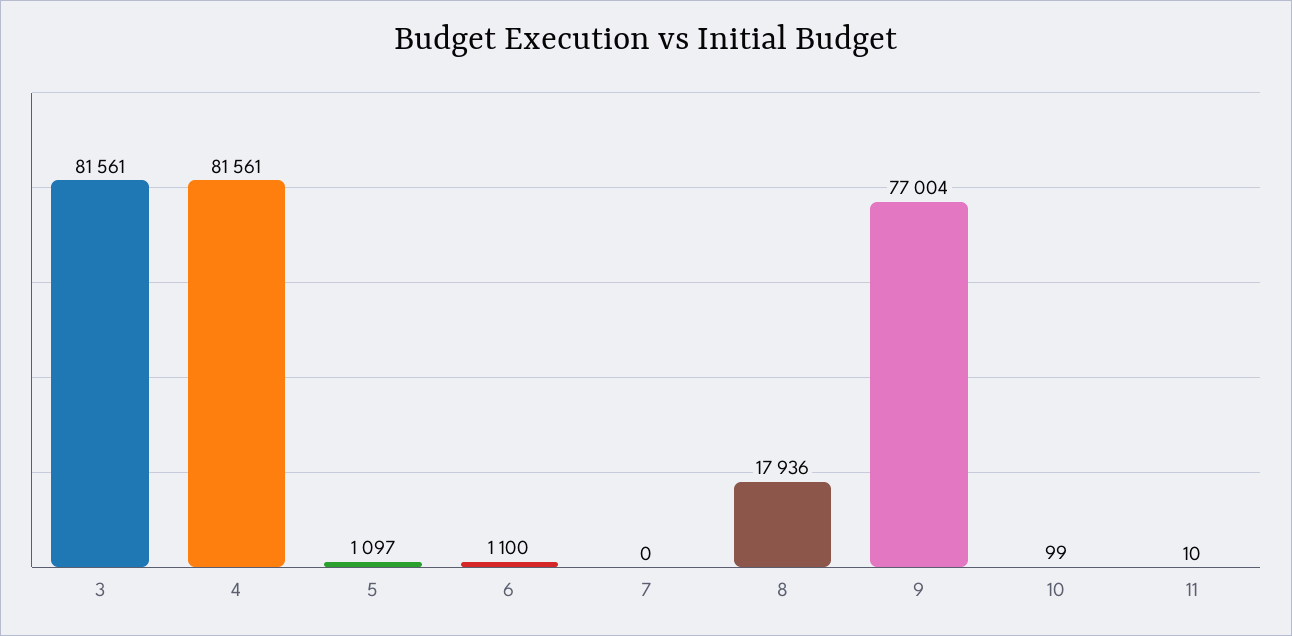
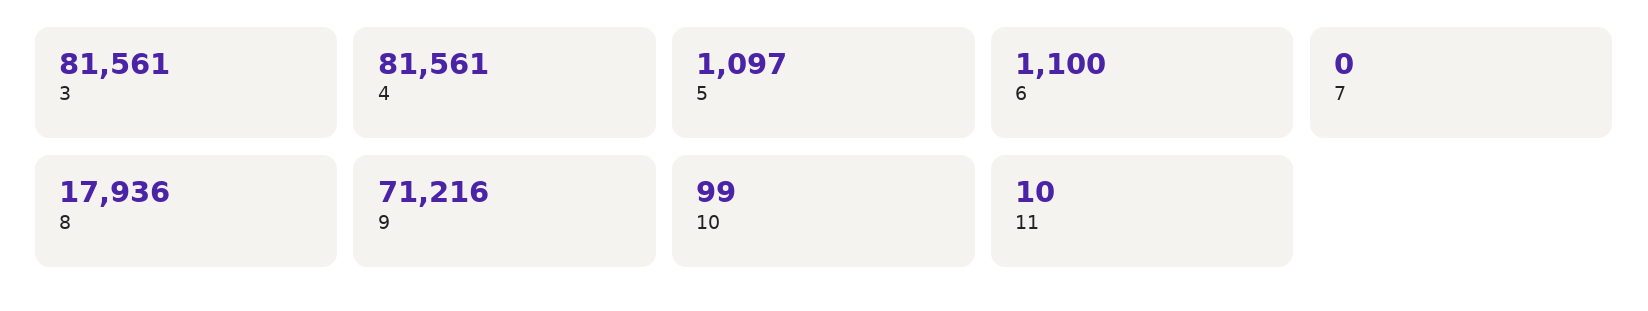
9: 77004 -> 71216

